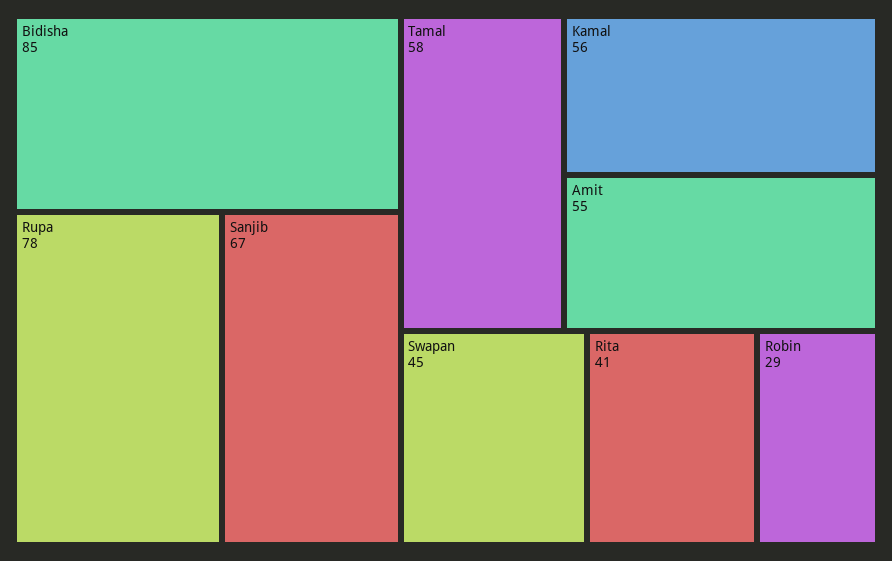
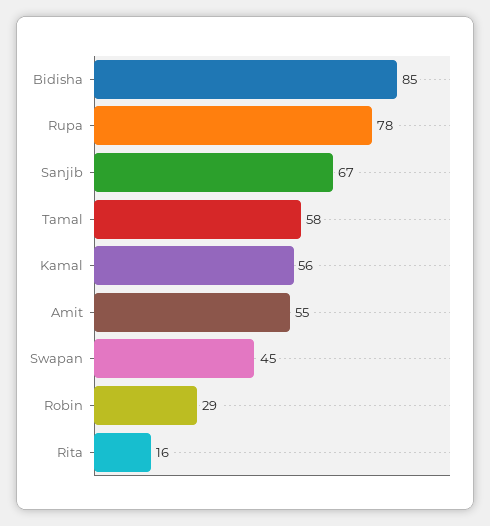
Rita: 41 -> 16

